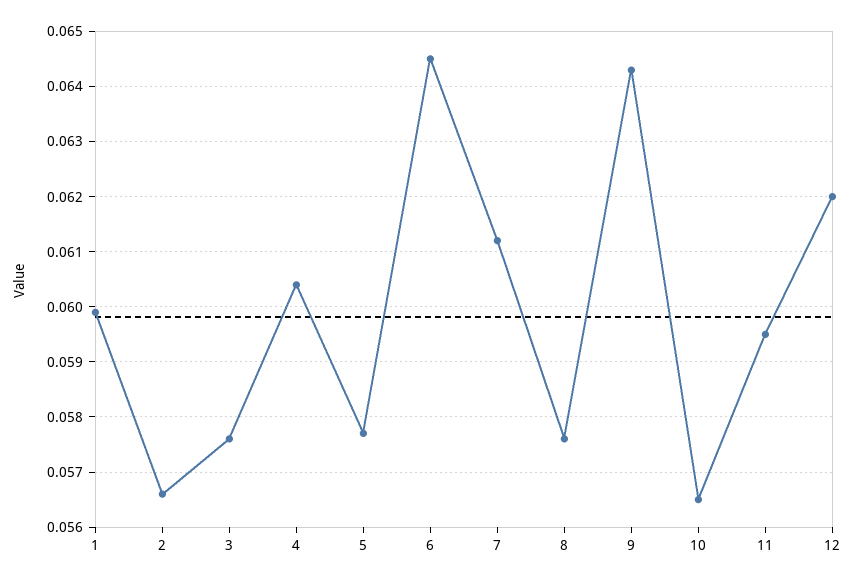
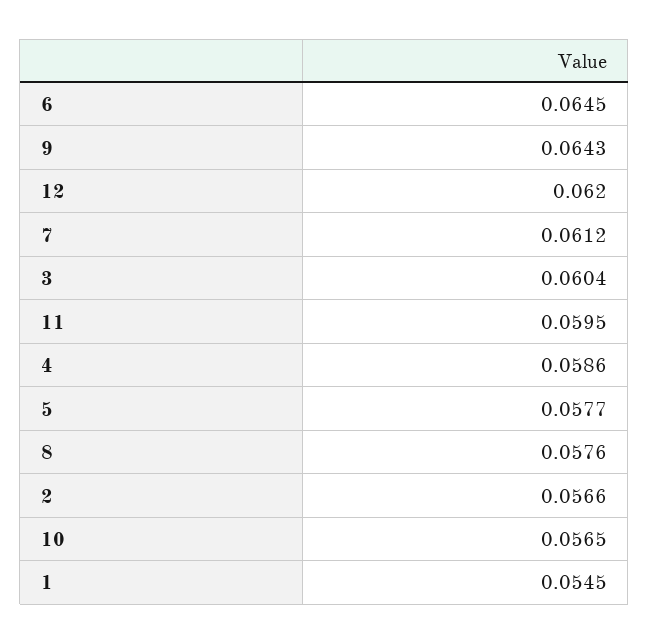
1: 0.06 -> 0.0545
3: 0.0575 -> 0.0604
4: 0.0605 -> 0.0586

